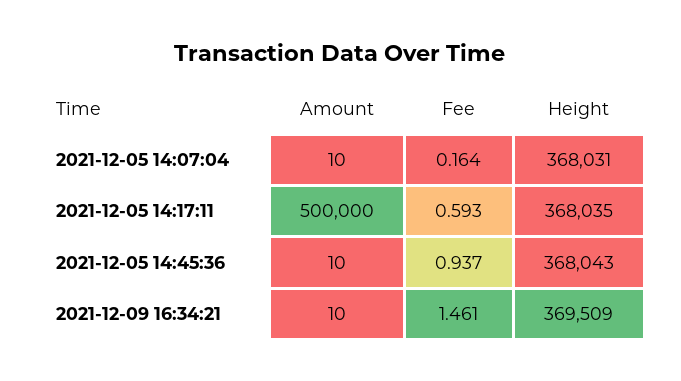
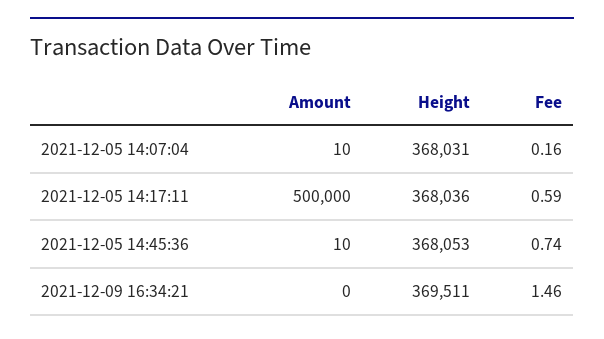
Height, 2021-12-05 14:17:11: 368035 -> 368036
Fee, 2021-12-05 14:45:36: 0.937 -> 0.74
Height, 2021-12-05 14:45:36: 368043 -> 368053
Amount, 2021-12-09 16:34:21: 10 -> 0
Height, 2021-12-09 16:34:21: 369509 -> 369511

